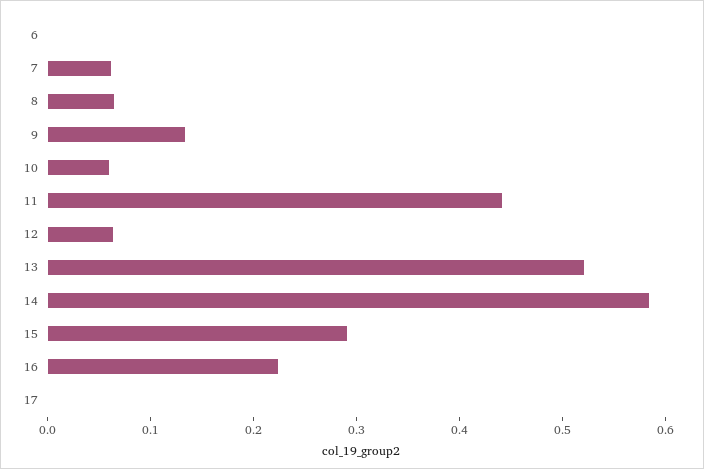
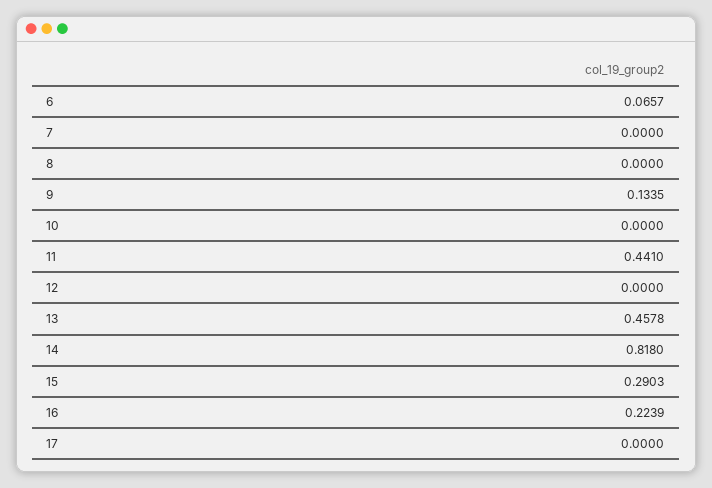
6: 0 -> 0.0657
7: 0.06 -> 0
8: 0.06 -> 0
10: 0.06 -> 0
12: 0.06 -> 0
13: 0.52 -> 0.4578
14: 0.58 -> 0.818

